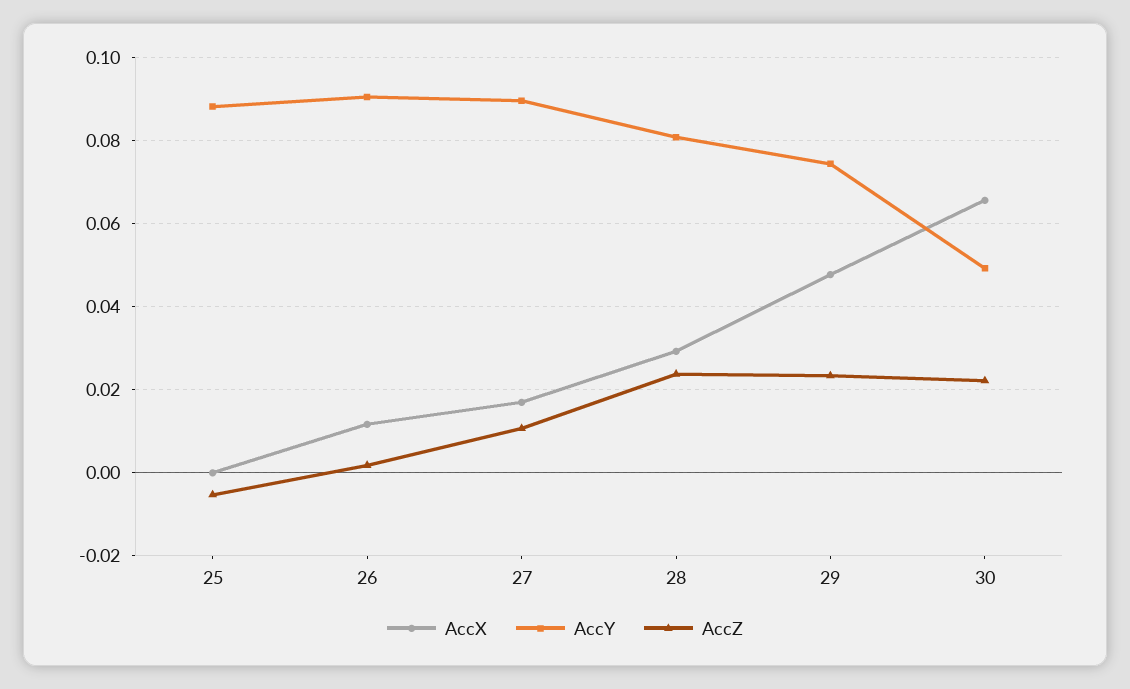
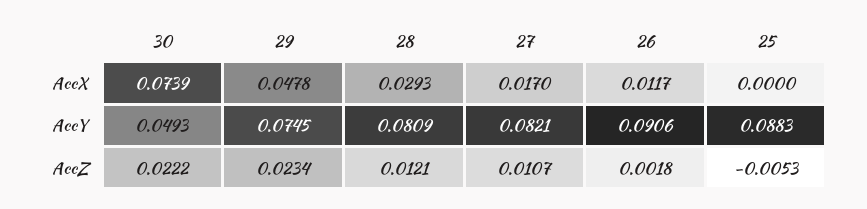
AccY, 27: 0.09 -> 0.0821
AccZ, 28: 0.024 -> 0.0121
AccX, 30: 0.066 -> 0.0739

